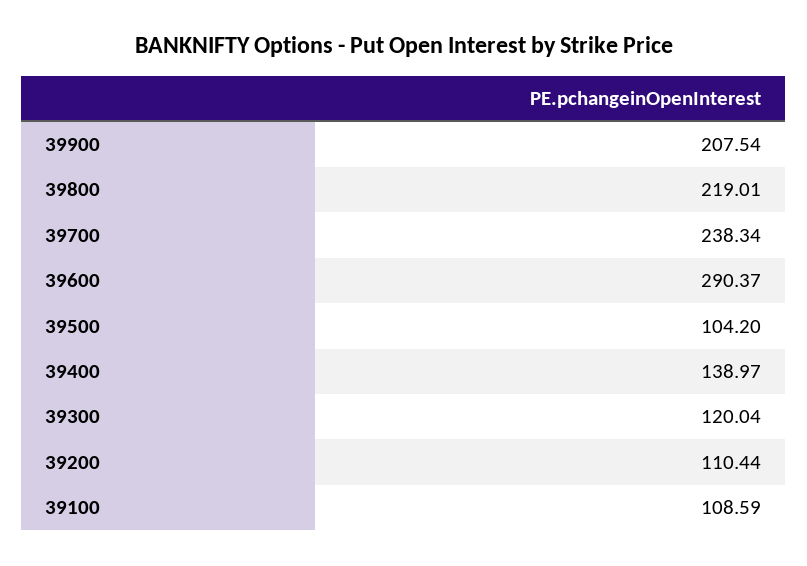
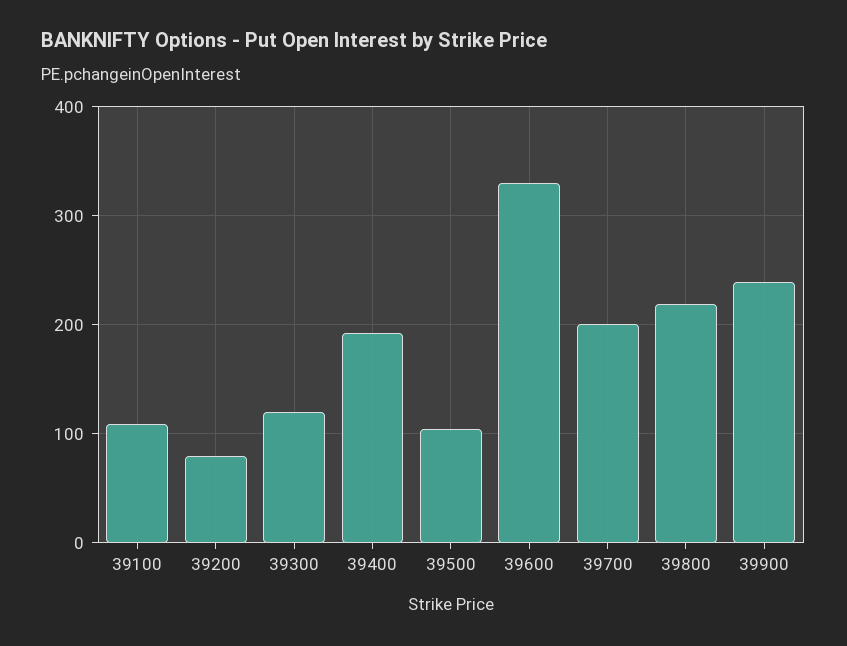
39900: 207.54 -> 240
39700: 238.34 -> 200
39600: 290.37 -> 330
39400: 138.97 -> 190
39200: 110.44 -> 80

